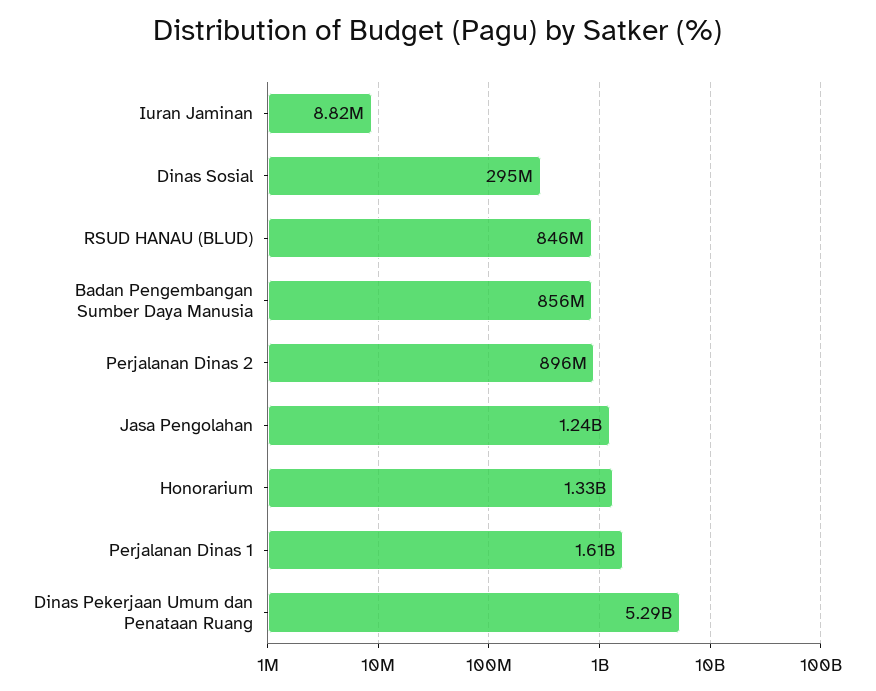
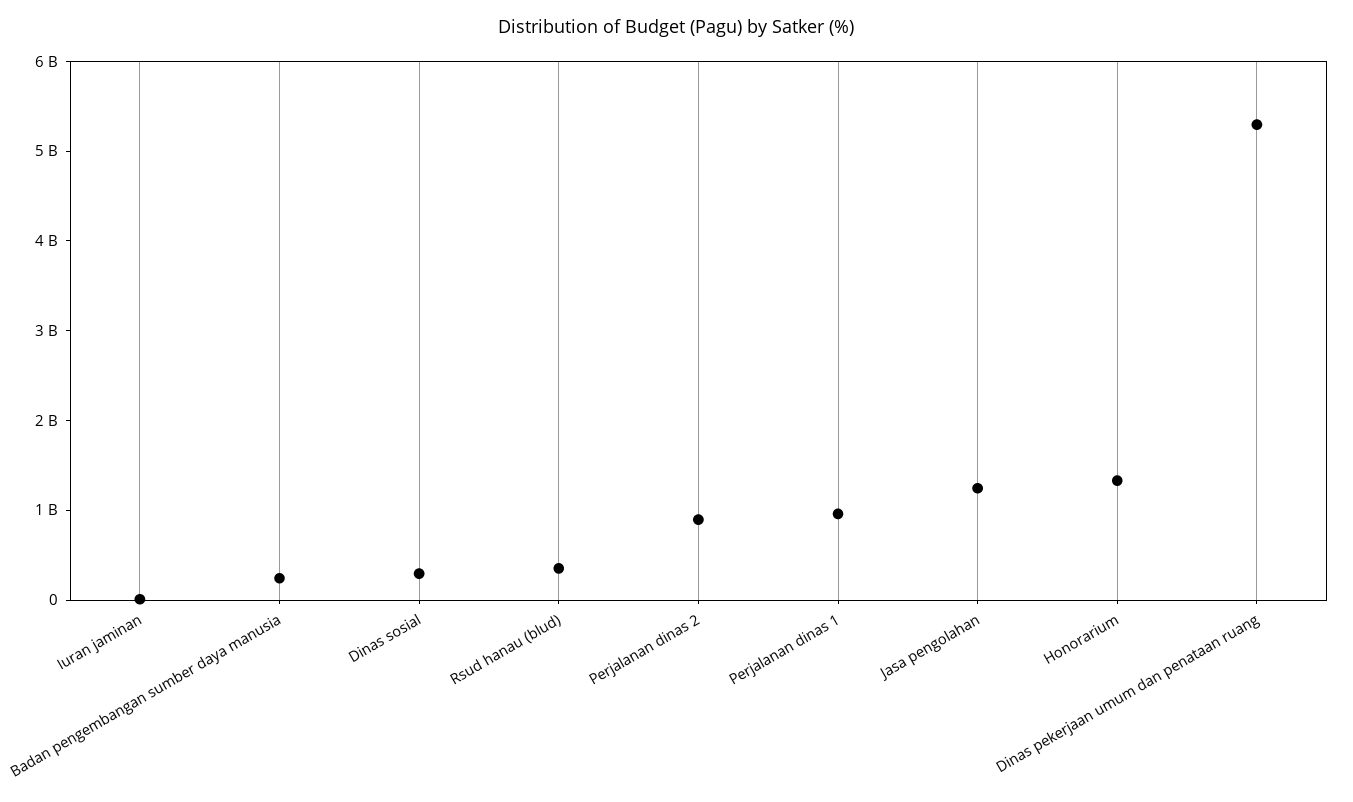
RSUD HANAU (BLUD): 846000000 -> 400000000
Badan Pengembangan Sumber Daya Manusia: 856000000 -> 200000000
Perjalanan Dinas 1: 1610000000 -> 1000000000

